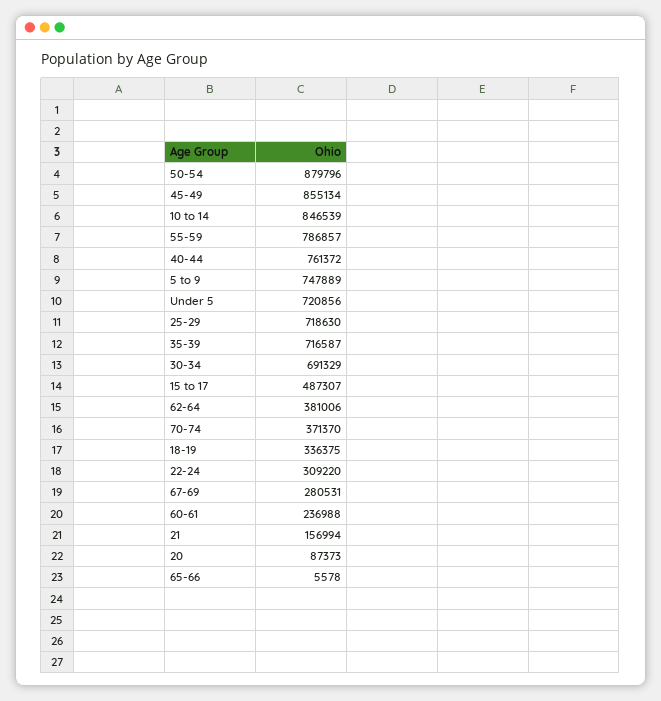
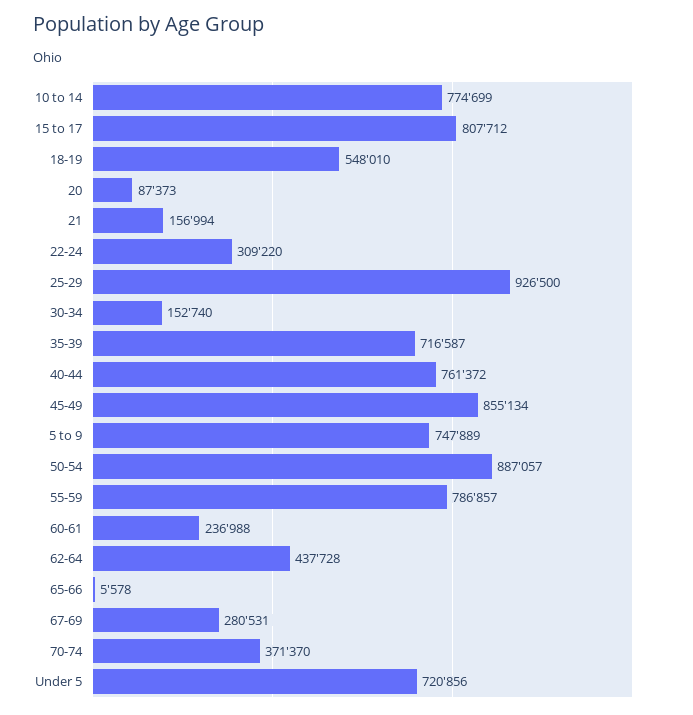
50-54: 879796 -> 887057
10 to 14: 846539 -> 774699
25-29: 718630 -> 926500
30-34: 691329 -> 152740
15 to 17: 487307 -> 807712
62-64: 381006 -> 437728
18-19: 336375 -> 548010

